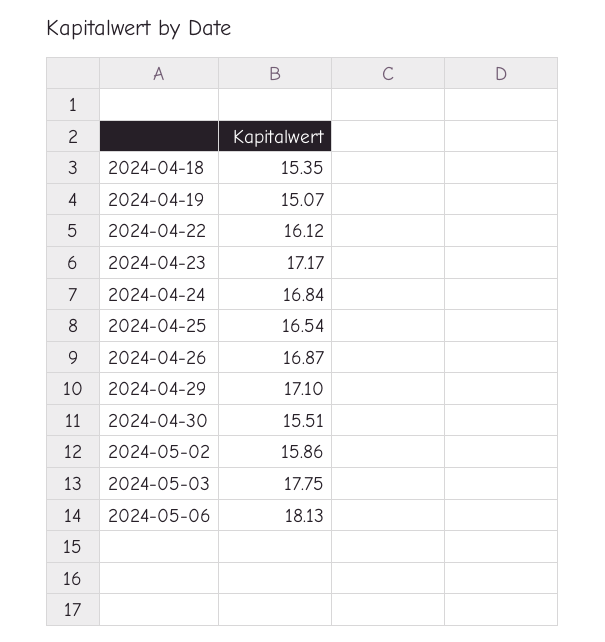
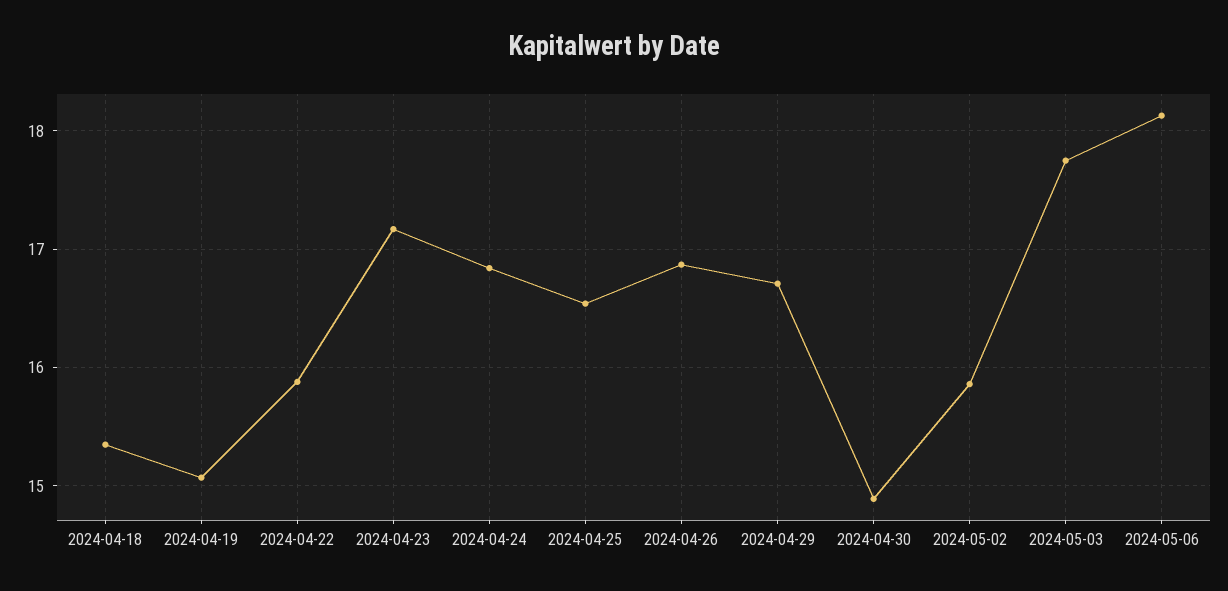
2024-04-22: 16.12 -> 15.9
2024-04-29: 17.1 -> 16.7
2024-04-30: 15.51 -> 14.9

